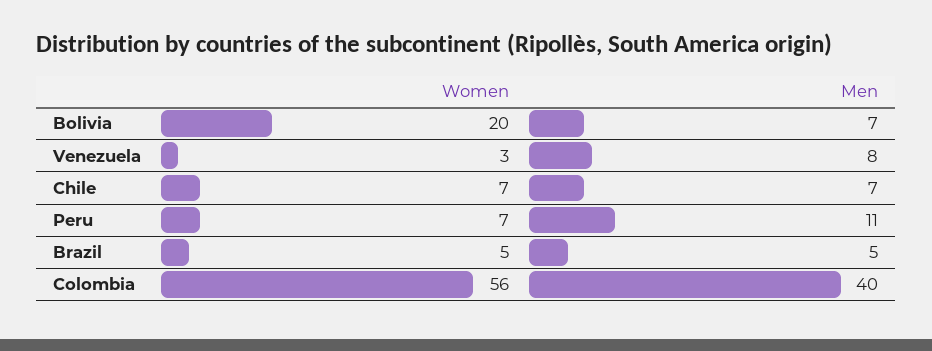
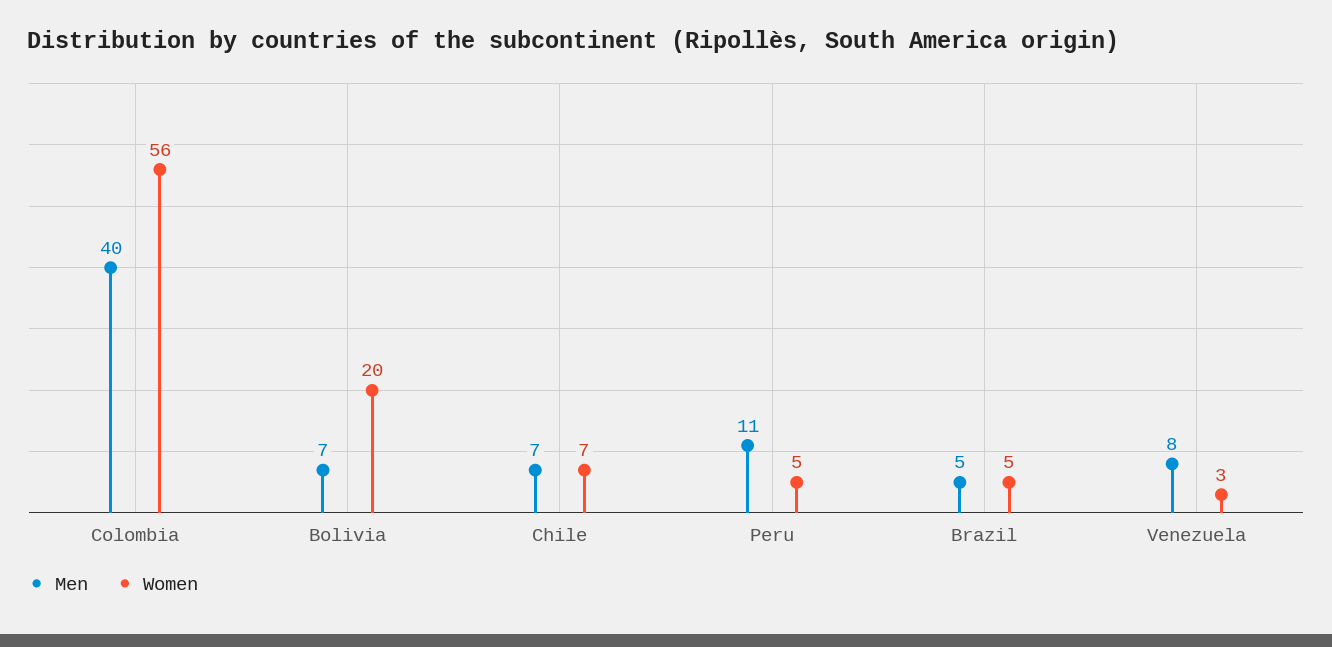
Women, Peru: 7 -> 5

